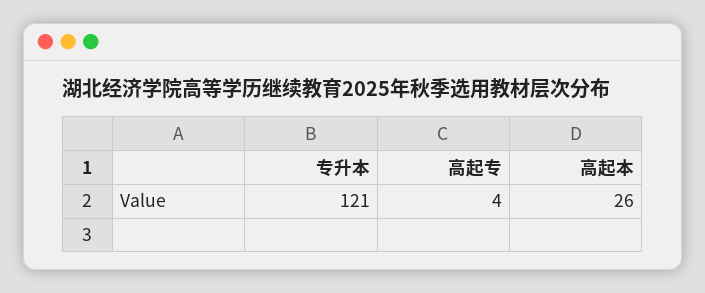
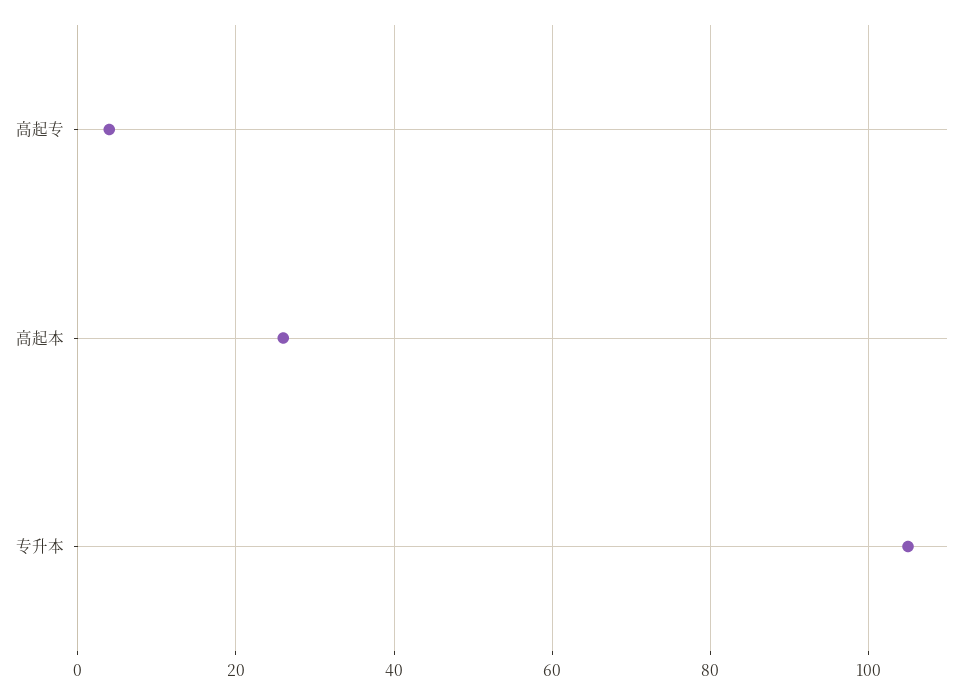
专升本: 121 -> 105

